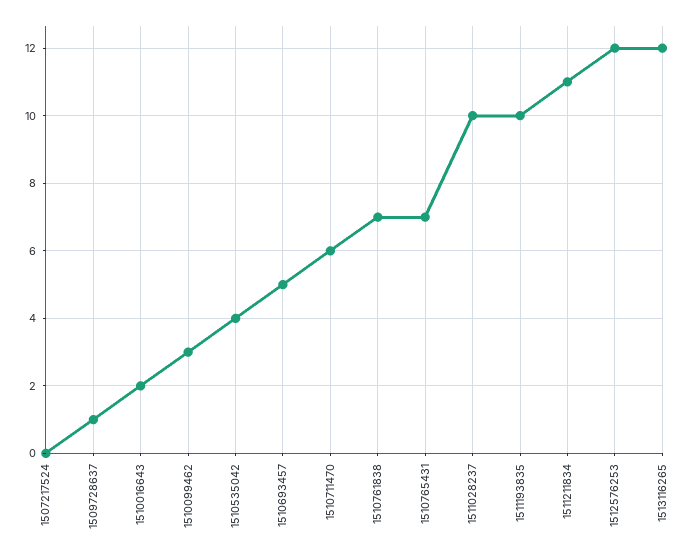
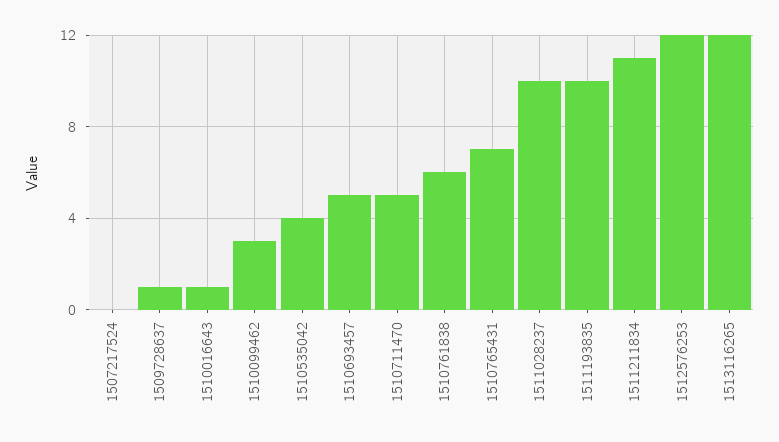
1510016643: 2 -> 1
1510711470: 6 -> 5
1510761838: 7 -> 6

